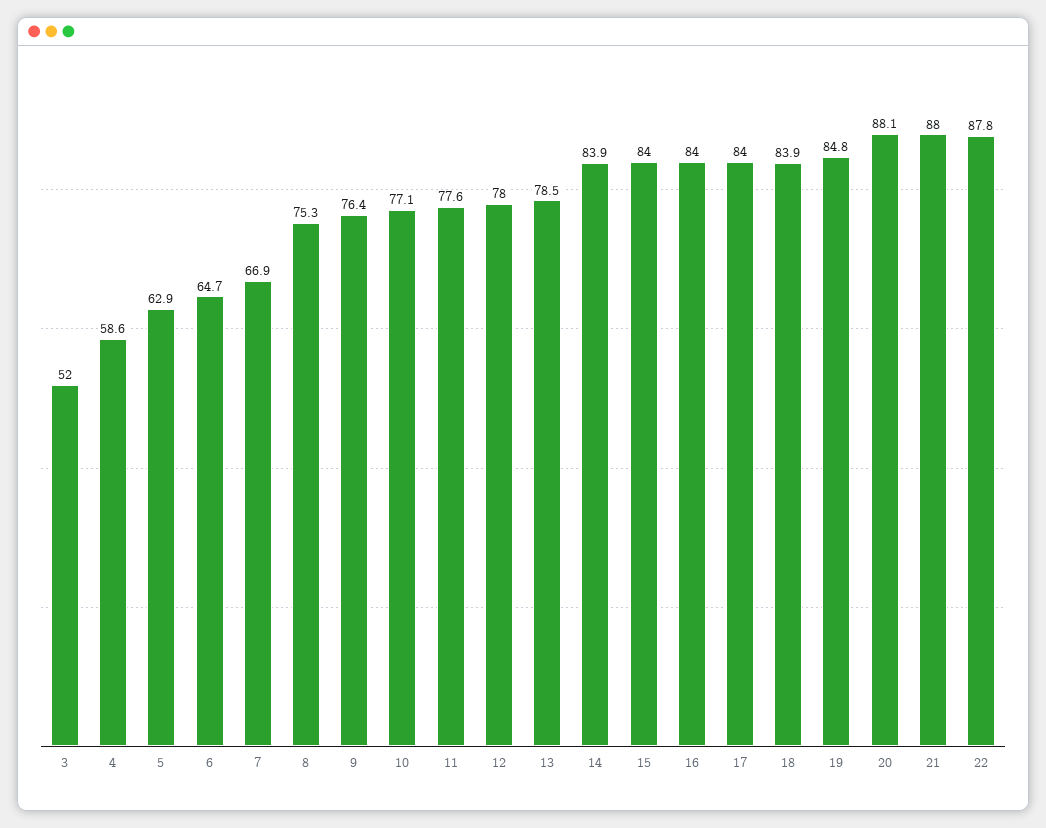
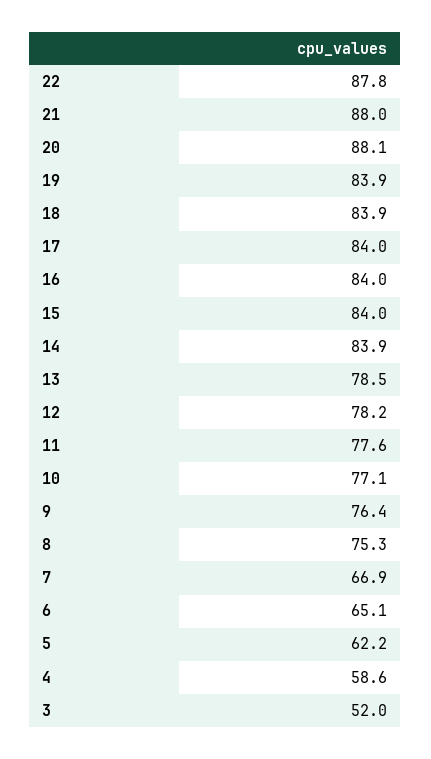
5: 62.9 -> 62.2
6: 64.7 -> 65.1
12: 78 -> 78.2
19: 84.8 -> 83.9

